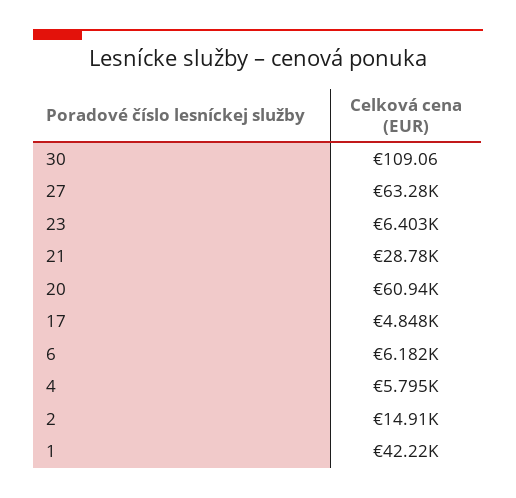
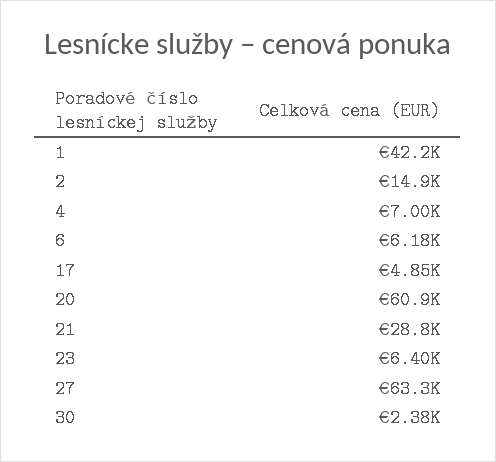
30: 109.06 -> 2380
4: 5795 -> 7000

